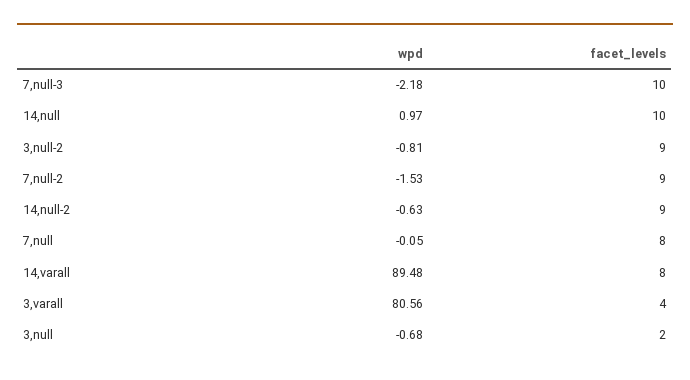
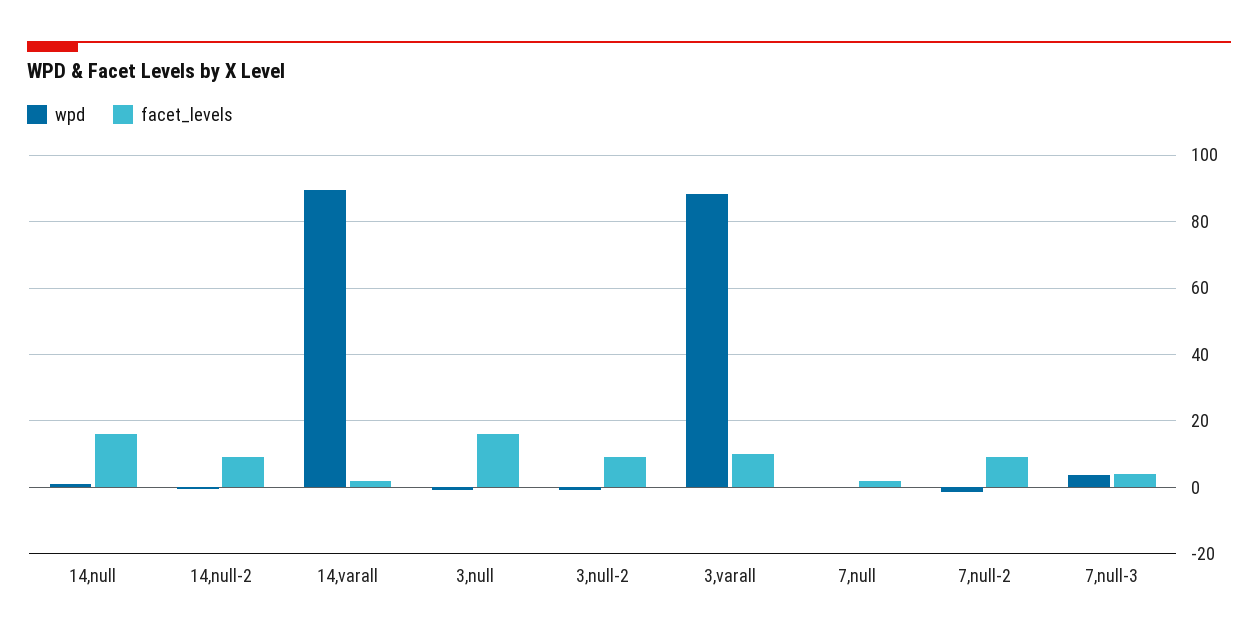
wpd, 7,null-3: -2.18 -> 4
facet_levels, 7,null-3: 10 -> 4
facet_levels, 14,null: 10 -> 16
facet_levels, 7,null: 8 -> 2
facet_levels, 14,varall: 8 -> 2
wpd, 3,varall: 80.56 -> 88
facet_levels, 3,varall: 4 -> 10
facet_levels, 3,null: 2 -> 16

